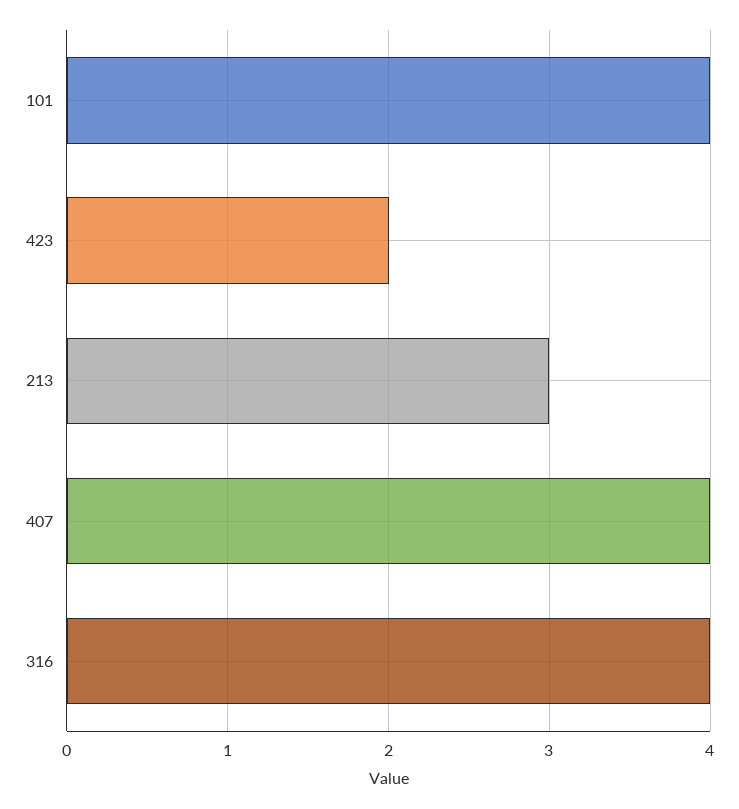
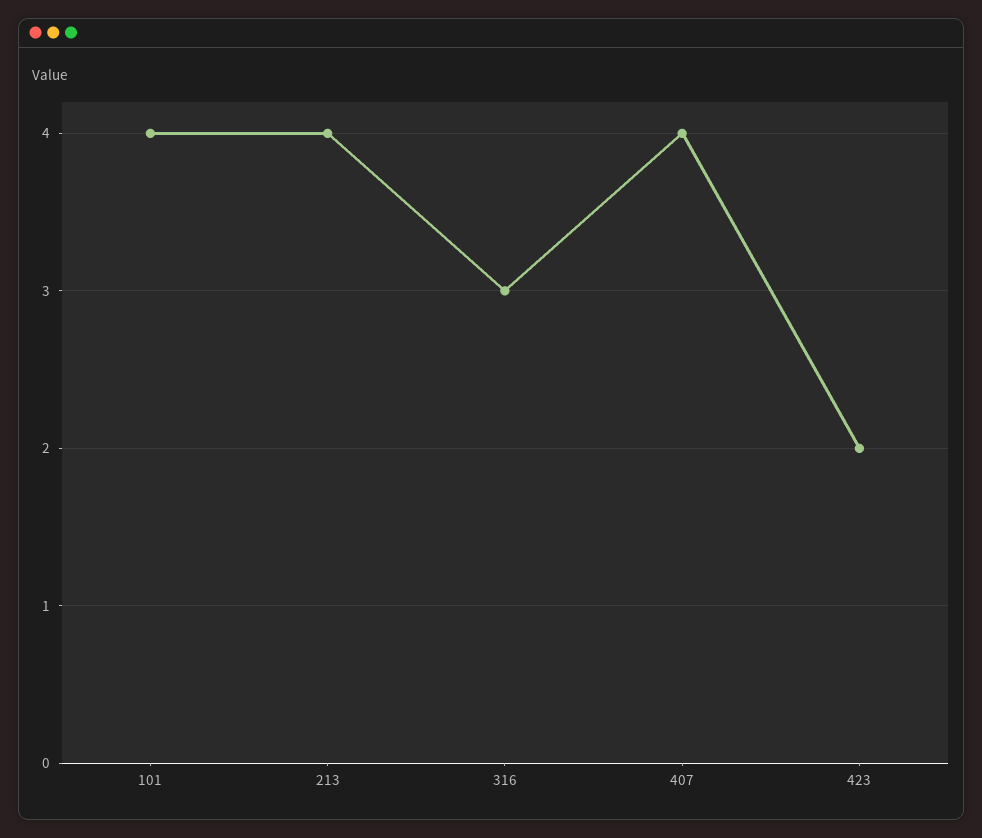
213: 3 -> 4
316: 4 -> 3

